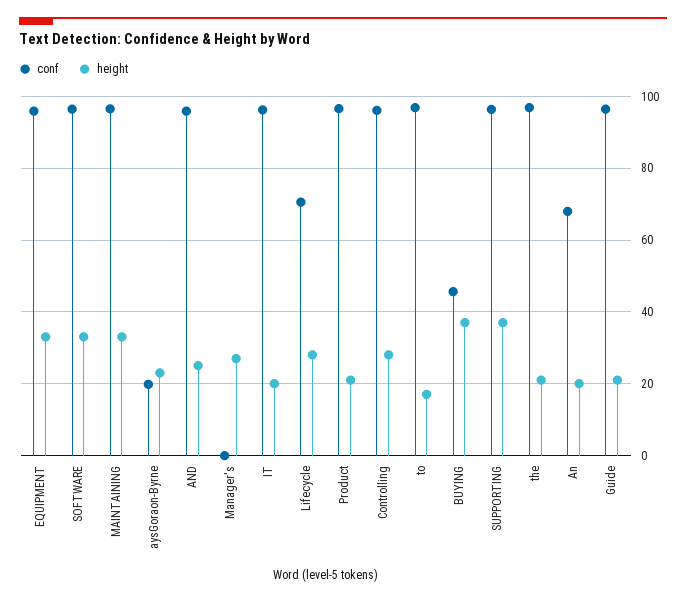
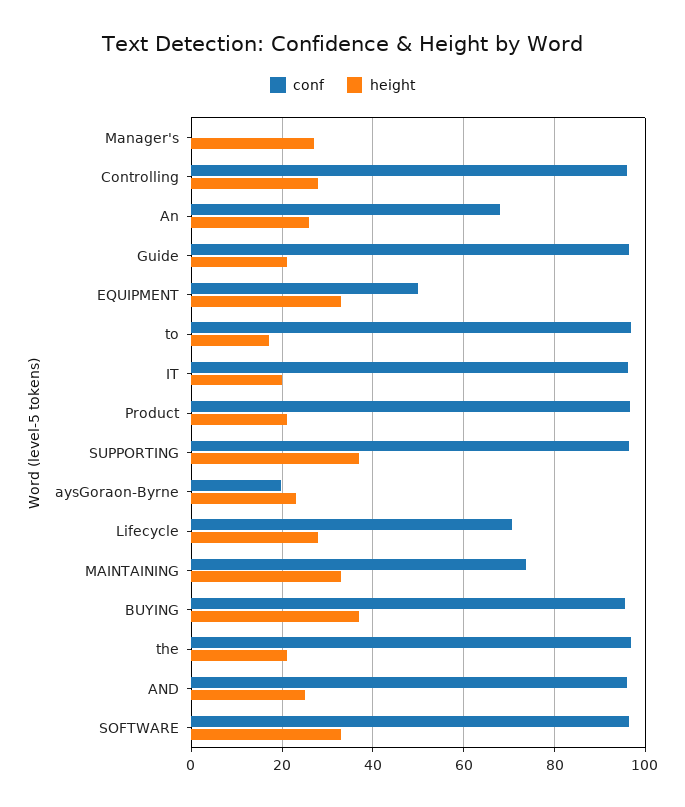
conf, EQUIPMENT: 96 -> 50
conf, MAINTAINING: 96 -> 74
conf, BUYING: 46 -> 96
height, An: 20 -> 26

